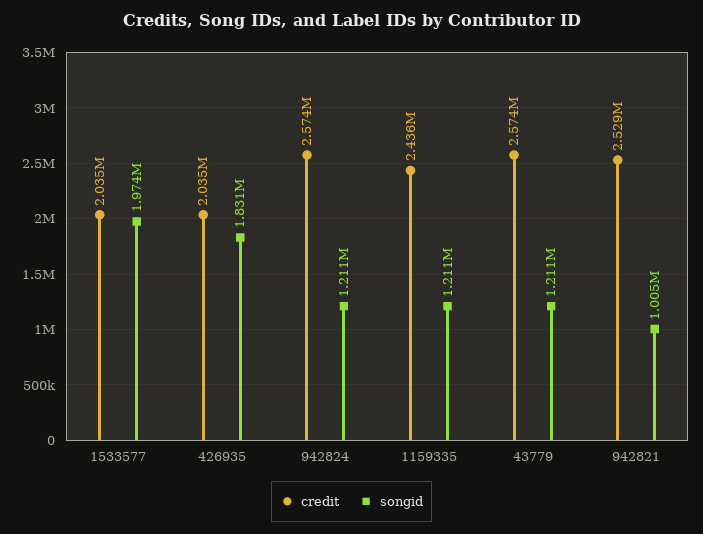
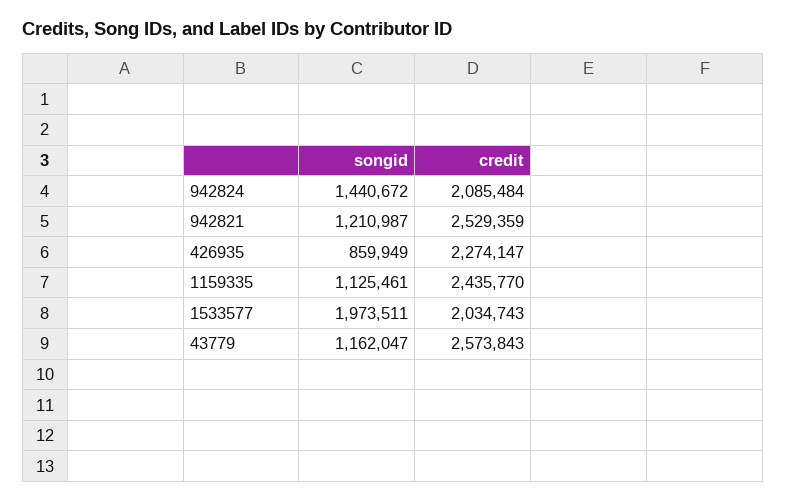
credit, 426935: 2035000 -> 2274147
songid, 426935: 1831000 -> 859949
credit, 942824: 2574000 -> 2085484
songid, 942824: 1211000 -> 1440672
songid, 1159335: 1211000 -> 1125461
songid, 43779: 1211000 -> 1162047
songid, 942821: 1005000 -> 1210987

